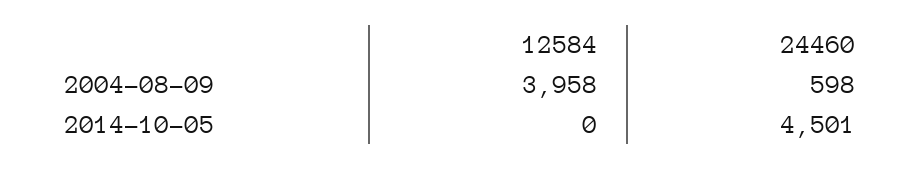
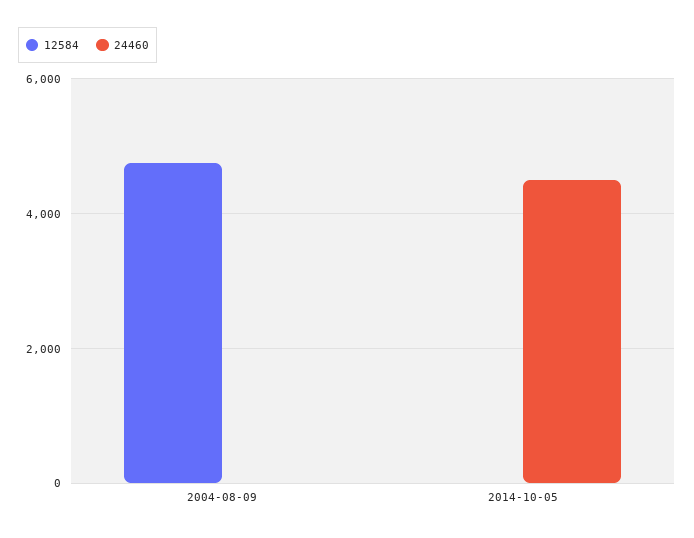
12584, 2004-08-09: 3958 -> 4800
24460, 2004-08-09: 598 -> 0

